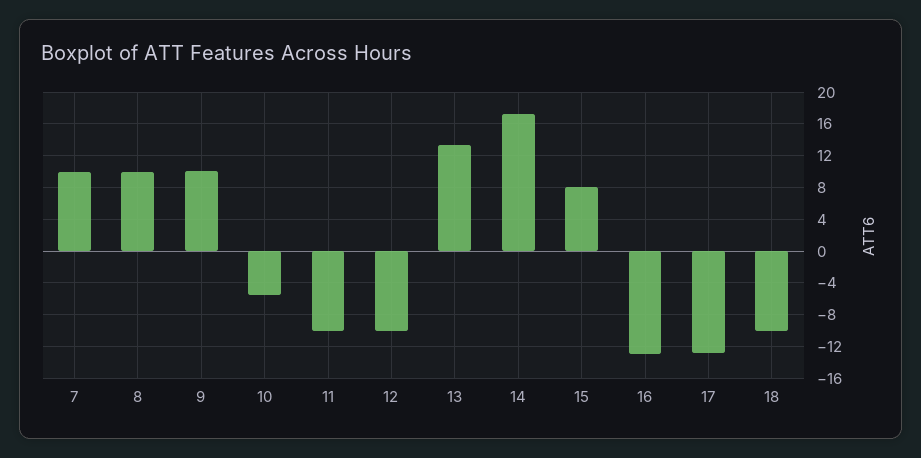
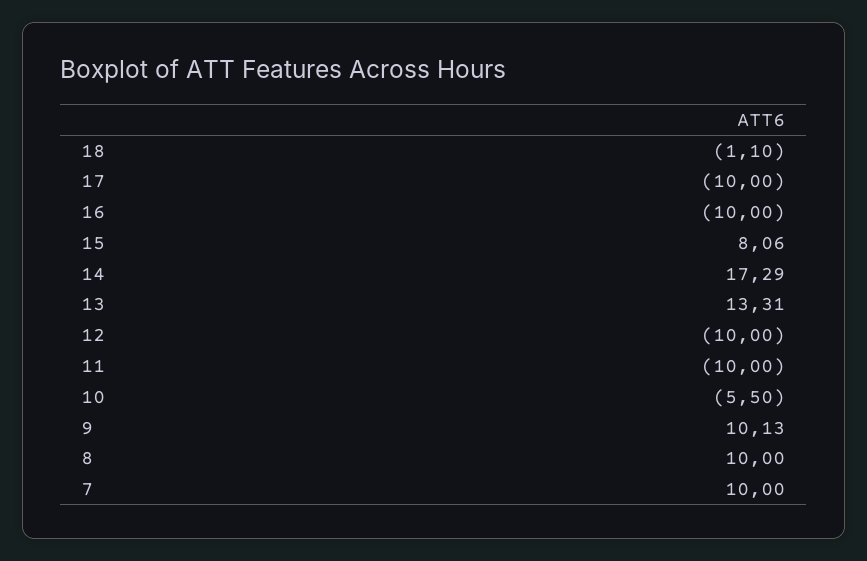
16: -13 -> -10
17: -13 -> -10
18: -10 -> -1.1

